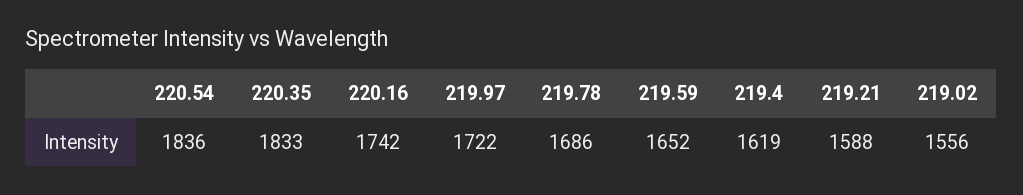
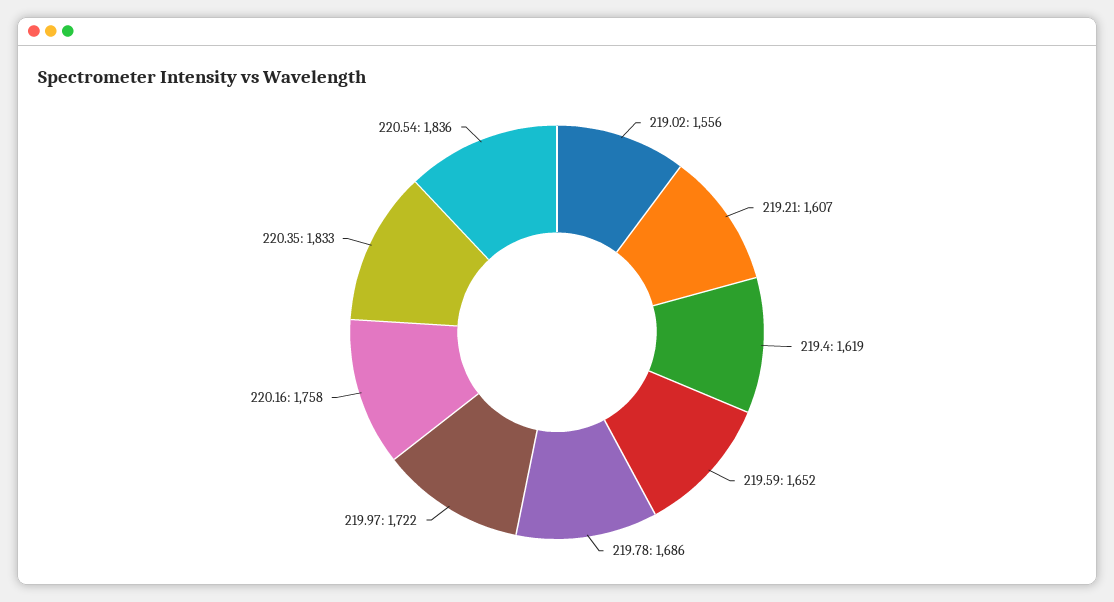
220.16: 1742 -> 1758
219.21: 1588 -> 1607

